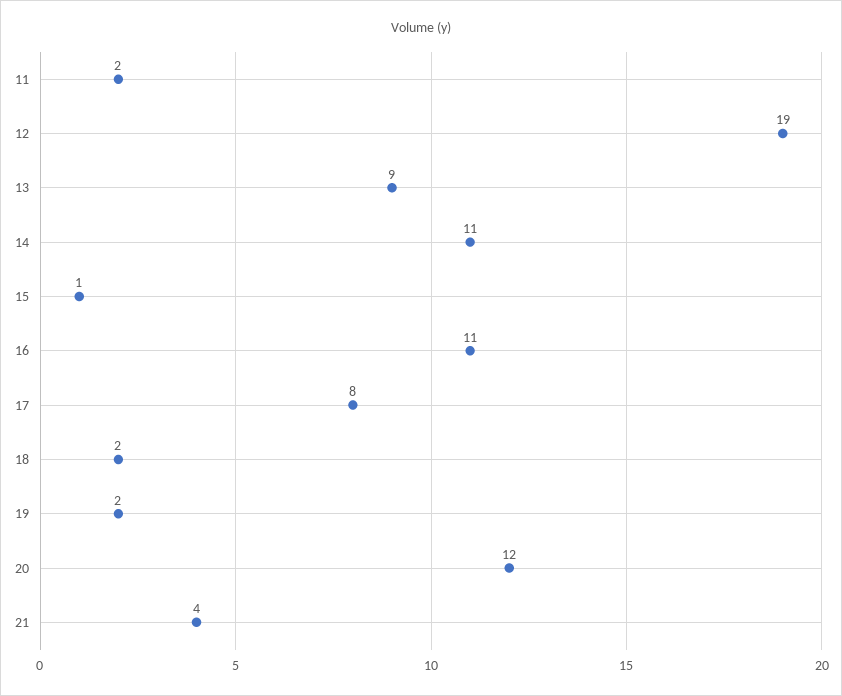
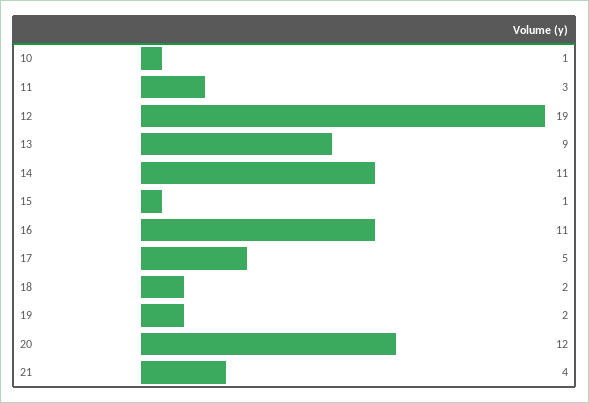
11: 2 -> 3
17: 8 -> 5
10: none -> 1

